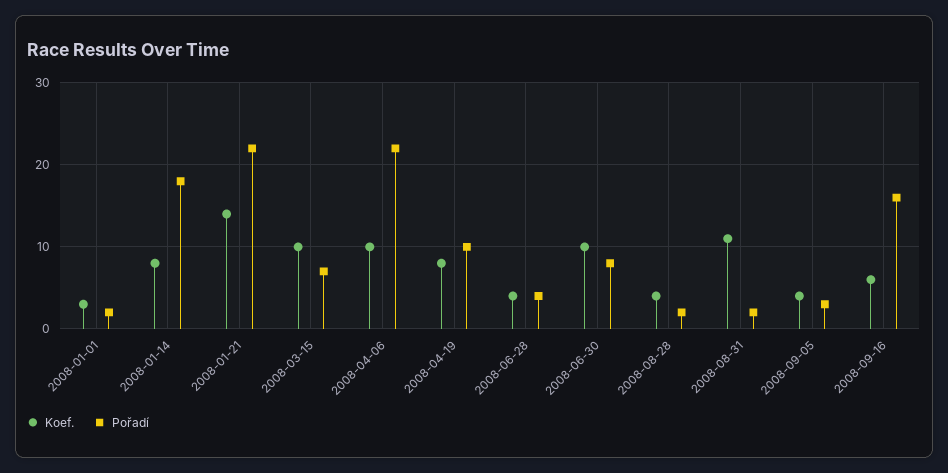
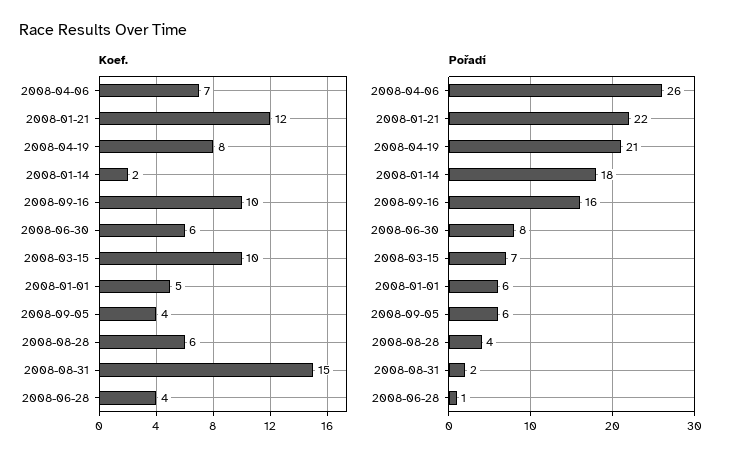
Koef., 2008-01-01: 3 -> 5
Pořadí, 2008-01-01: 2 -> 6
Koef., 2008-01-14: 8 -> 2
Koef., 2008-01-21: 14 -> 12
Koef., 2008-04-06: 10 -> 7
Pořadí, 2008-04-06: 22 -> 26
Pořadí, 2008-04-19: 10 -> 21
Pořadí, 2008-06-28: 4 -> 1
Koef., 2008-06-30: 10 -> 6
Koef., 2008-08-28: 4 -> 6
Pořadí, 2008-08-28: 2 -> 4
Koef., 2008-08-31: 11 -> 15
Pořadí, 2008-09-05: 3 -> 6
Koef., 2008-09-16: 6 -> 10

